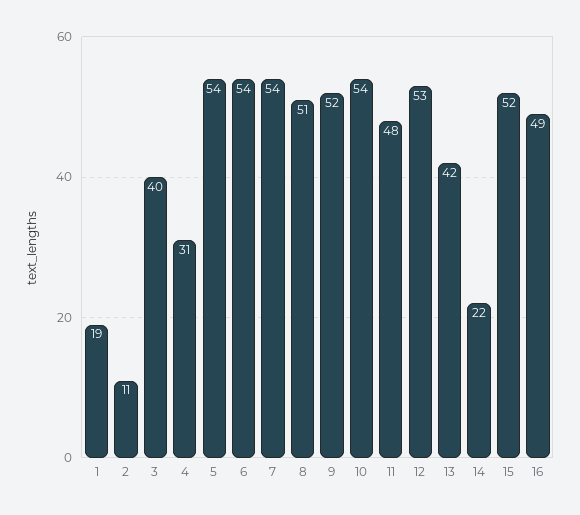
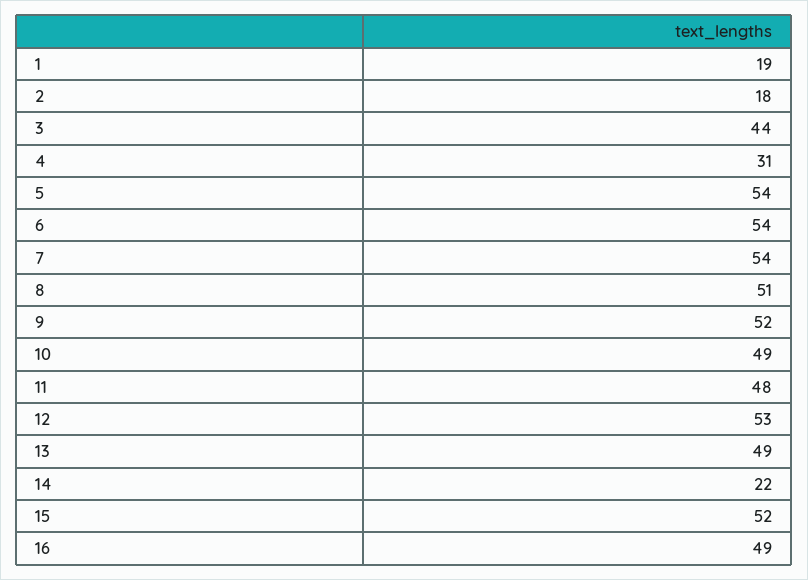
2: 11 -> 18
3: 40 -> 44
10: 54 -> 49
13: 42 -> 49

